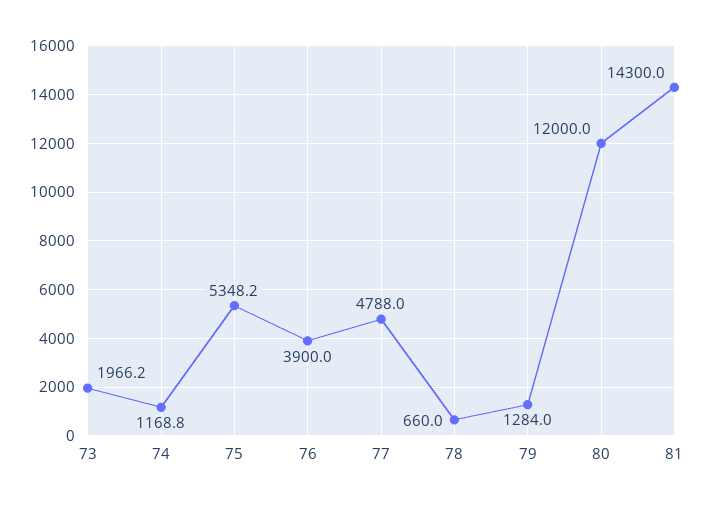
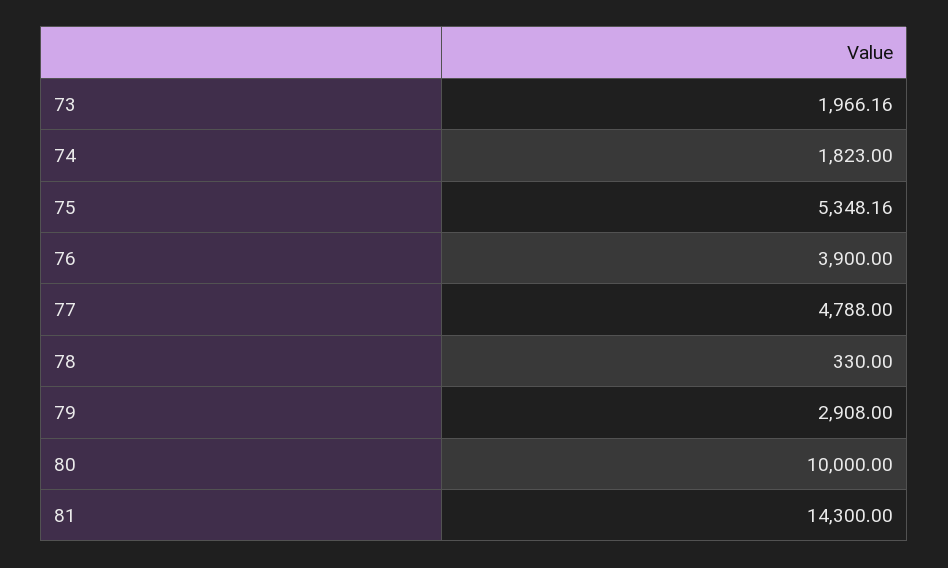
74: 1168.8 -> 1823
78: 660 -> 330
79: 1284 -> 2908
80: 12000 -> 10000

